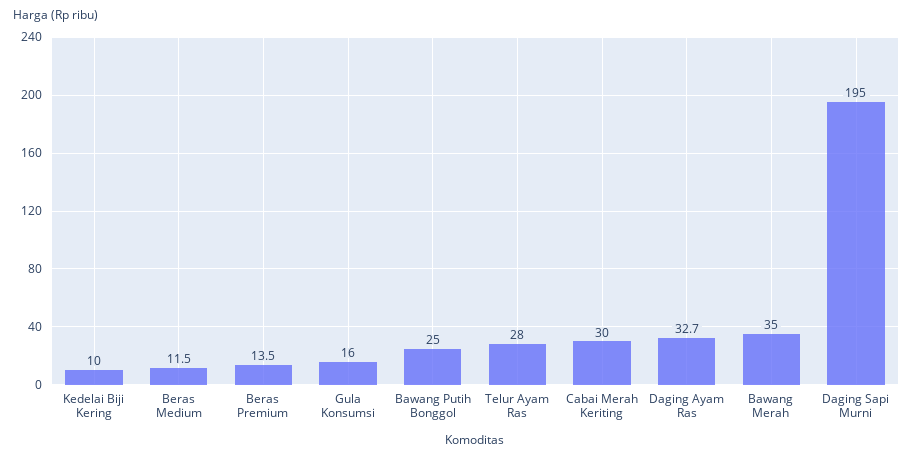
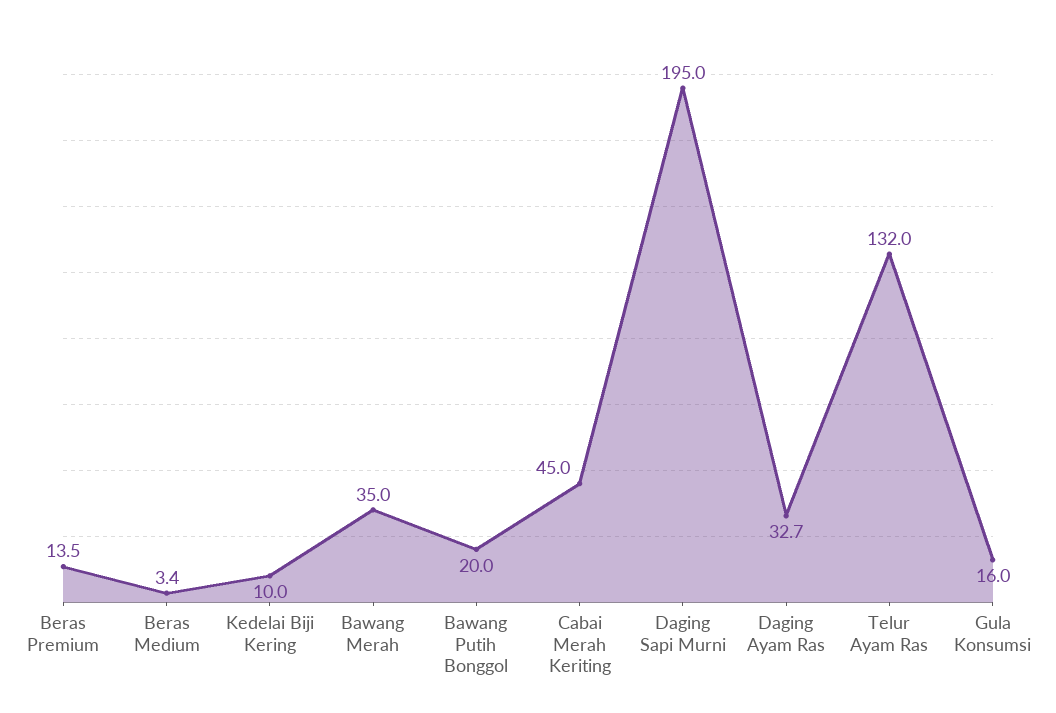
Beras Medium: 11.5 -> 3.4
Bawang Putih Bonggol: 25 -> 20
Telur Ayam Ras: 28 -> 132
Cabai Merah Keriting: 30 -> 45

